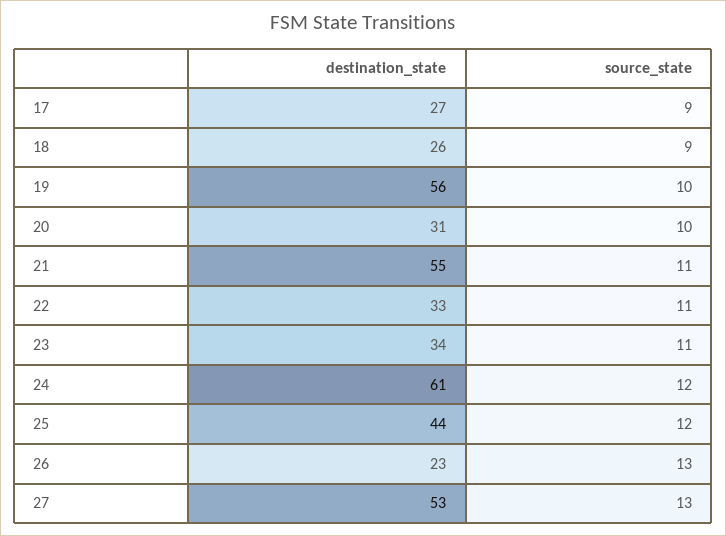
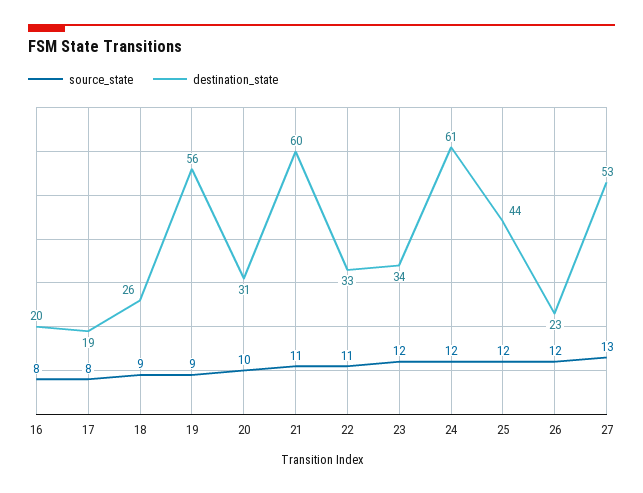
destination_state, 17: 27 -> 19
source_state, 17: 9 -> 8
source_state, 19: 10 -> 9
destination_state, 21: 55 -> 60
source_state, 23: 11 -> 12
source_state, 26: 13 -> 12
source_state, 16: none -> 8
destination_state, 16: none -> 20

